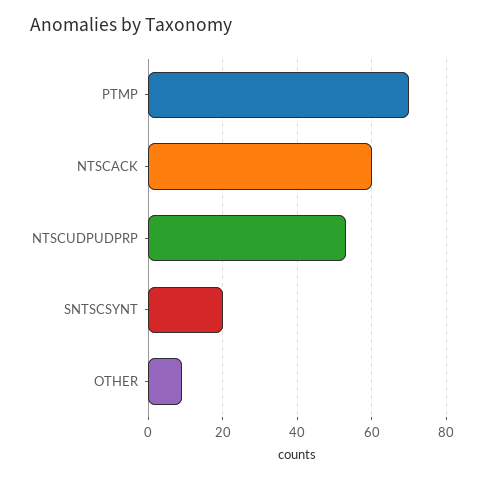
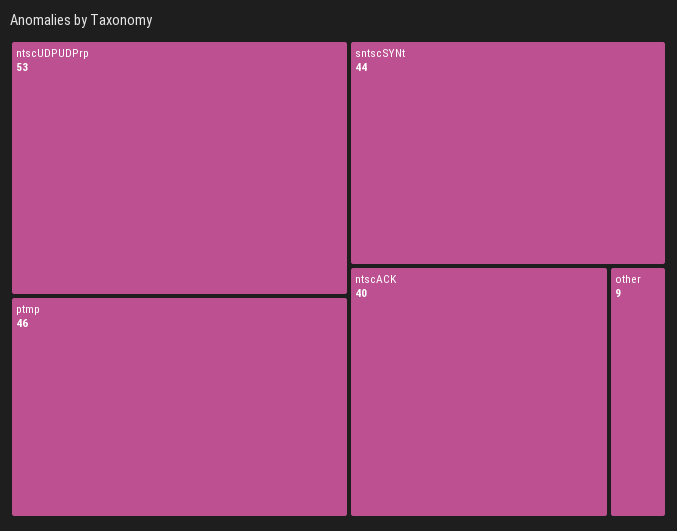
PTMP: 70 -> 46
NTSCACK: 60 -> 40
SNTSCSYNT: 20 -> 44

